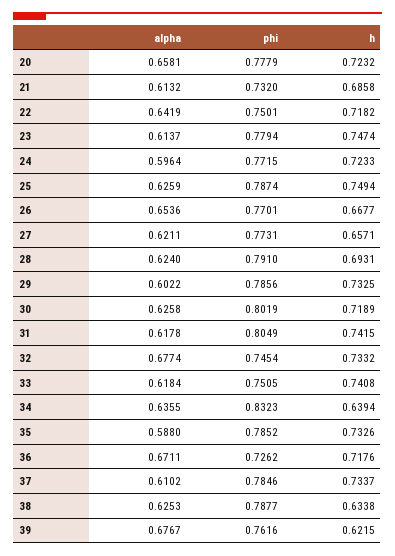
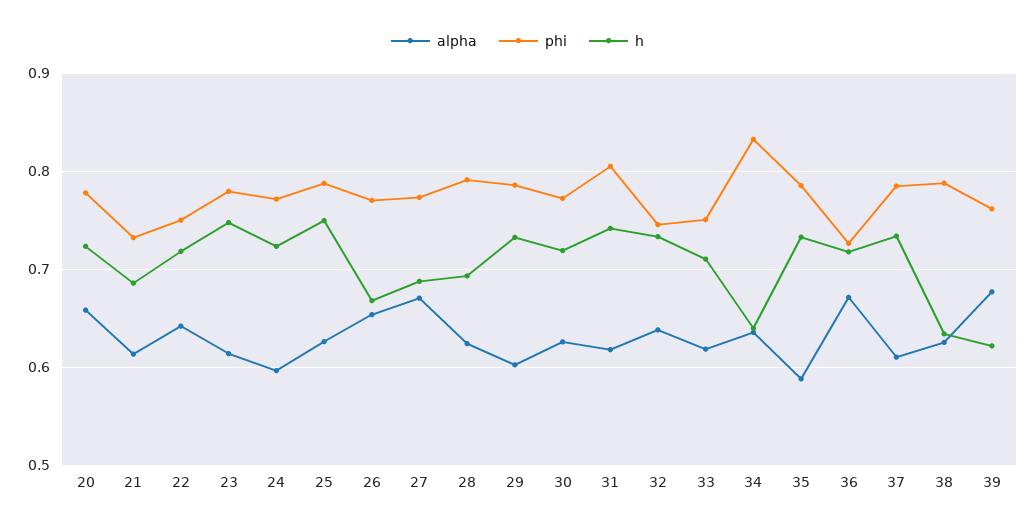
alpha, 27: 0.6211 -> 0.67
h, 27: 0.6571 -> 0.69
phi, 30: 0.8019 -> 0.77
alpha, 32: 0.6774 -> 0.64
h, 33: 0.7408 -> 0.71

